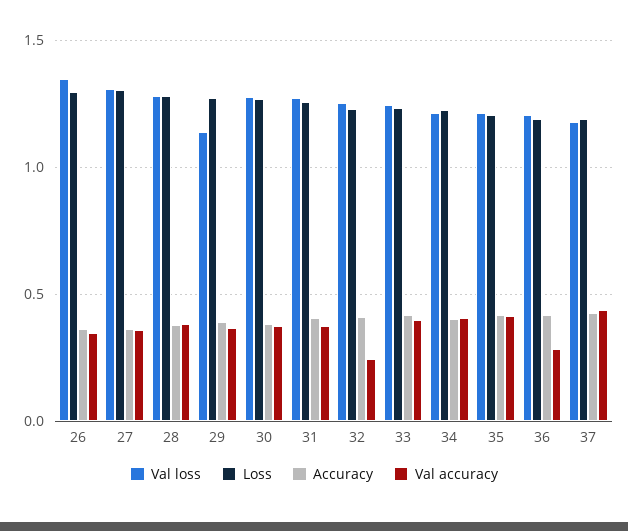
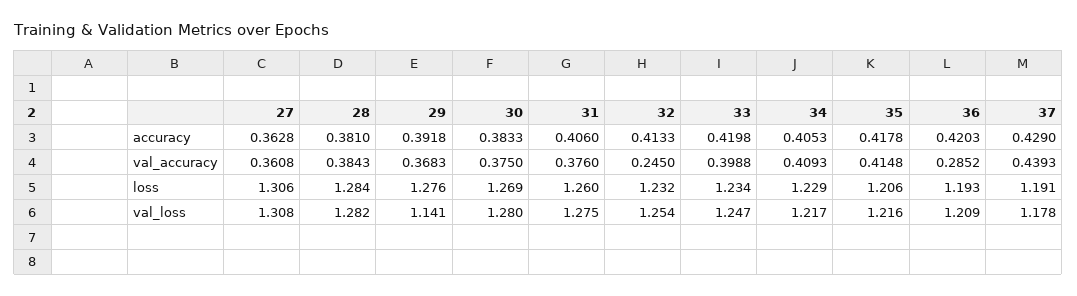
Val loss, 26: 1.35 -> none
Loss, 26: 1.3 -> none
Accuracy, 26: 0.35 -> none
Val accuracy, 26: 0.35 -> none

